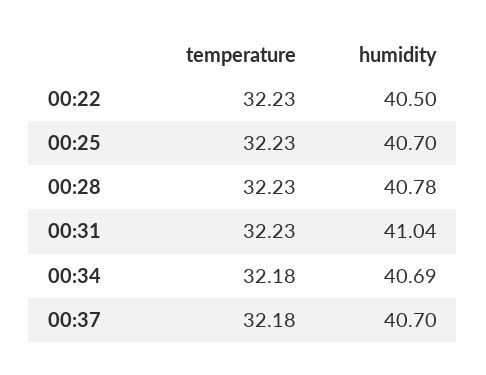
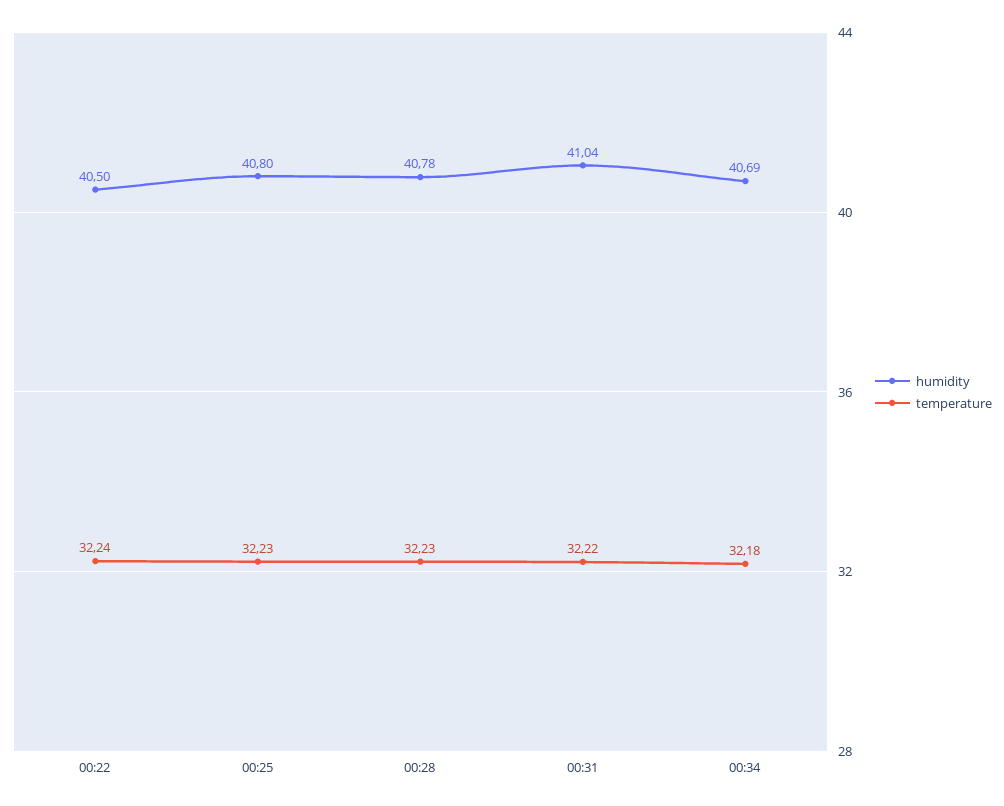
temperature, 00:22: 32.23 -> 32.24
humidity, 00:25: 40.7 -> 40.8
temperature, 00:31: 32.23 -> 32.22
temperature, 00:37: 32.18 -> none
humidity, 00:37: 40.7 -> none

